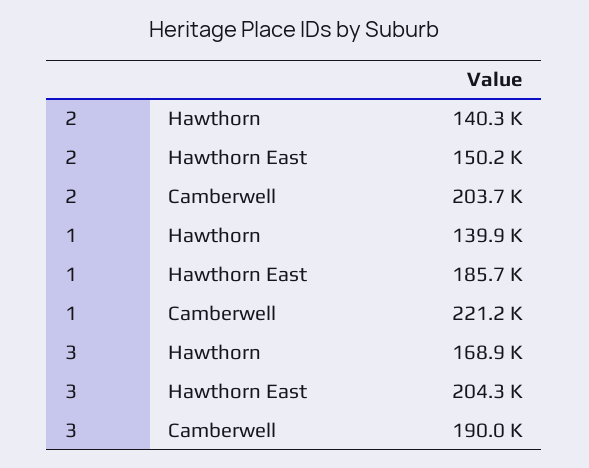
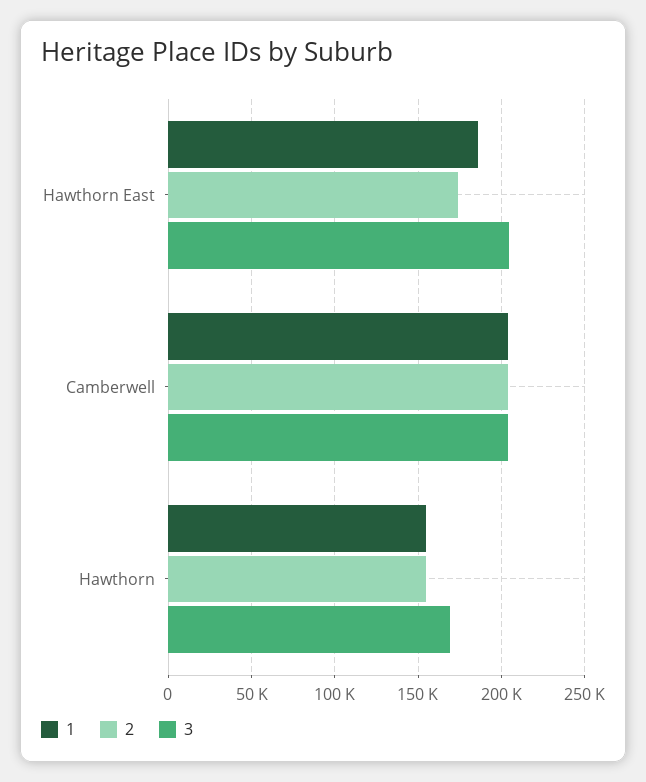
2, Hawthorn: 140300 -> 155000
2, Hawthorn East: 150200 -> 175000
1, Hawthorn: 139900 -> 155000
1, Camberwell: 221200 -> 205000
3, Camberwell: 190000 -> 205000

